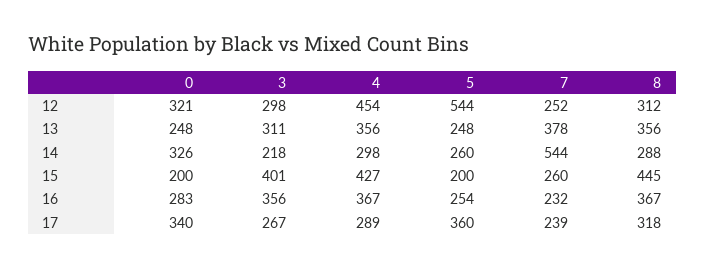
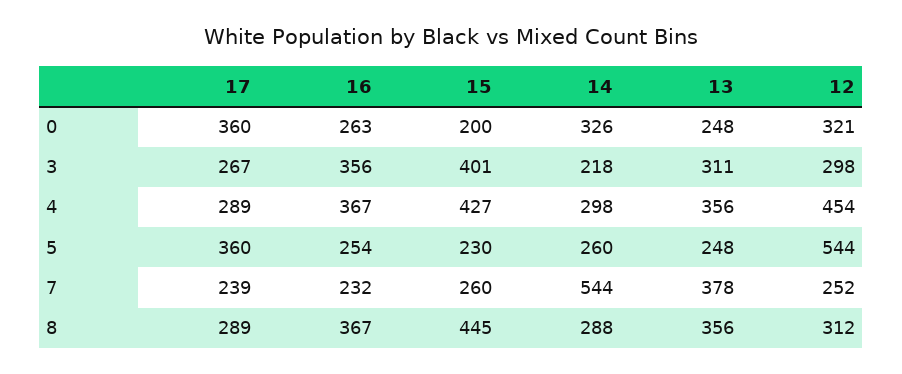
5, 15: 200 -> 230
0, 16: 283 -> 263
0, 17: 340 -> 360
8, 17: 318 -> 289

